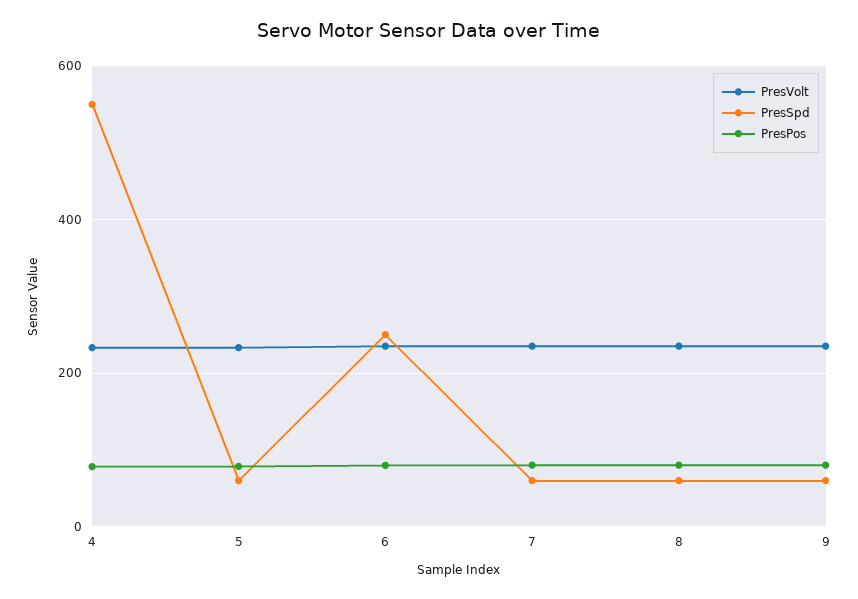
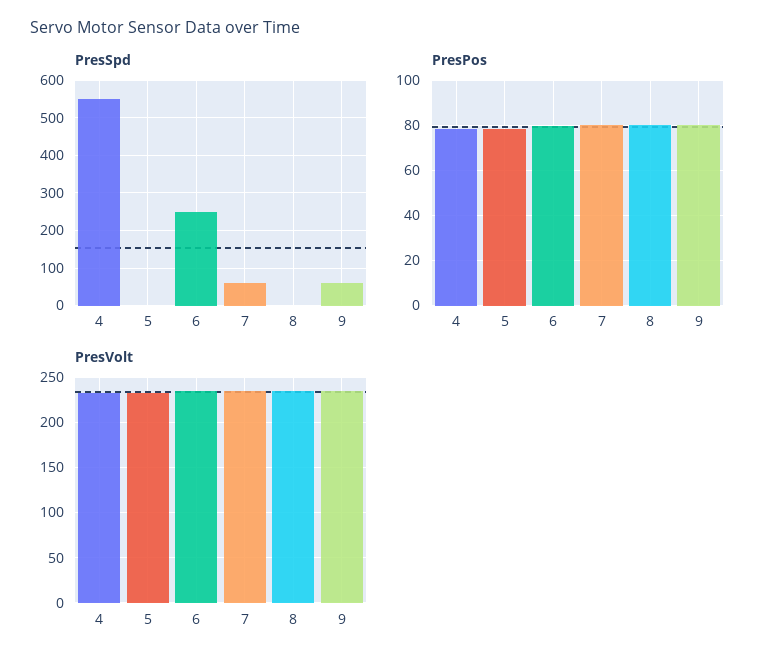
PresSpd, 5: 60 -> 0
PresSpd, 8: 60 -> 0

